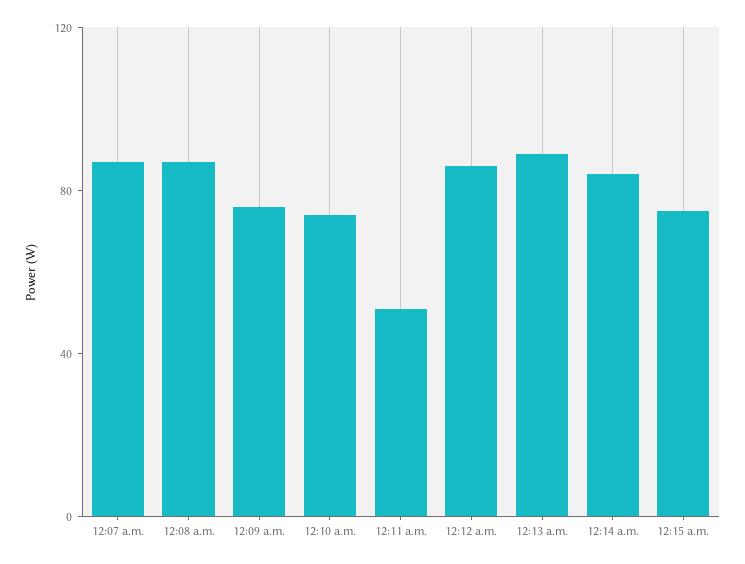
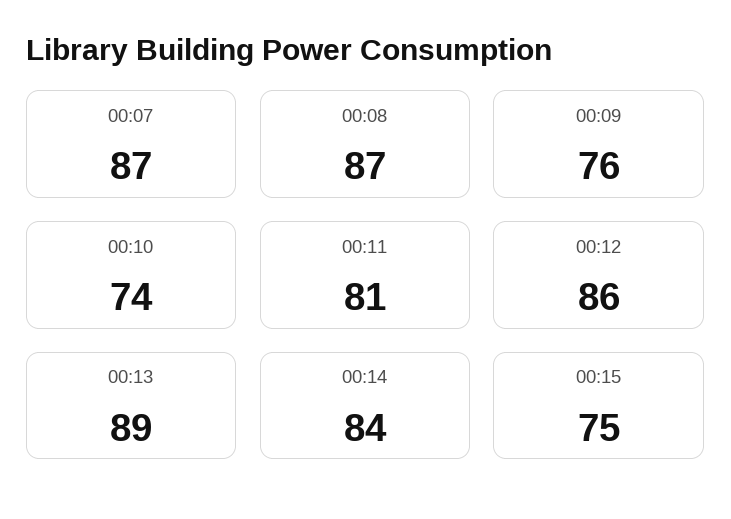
12:11 a.m.: 50 -> 81

